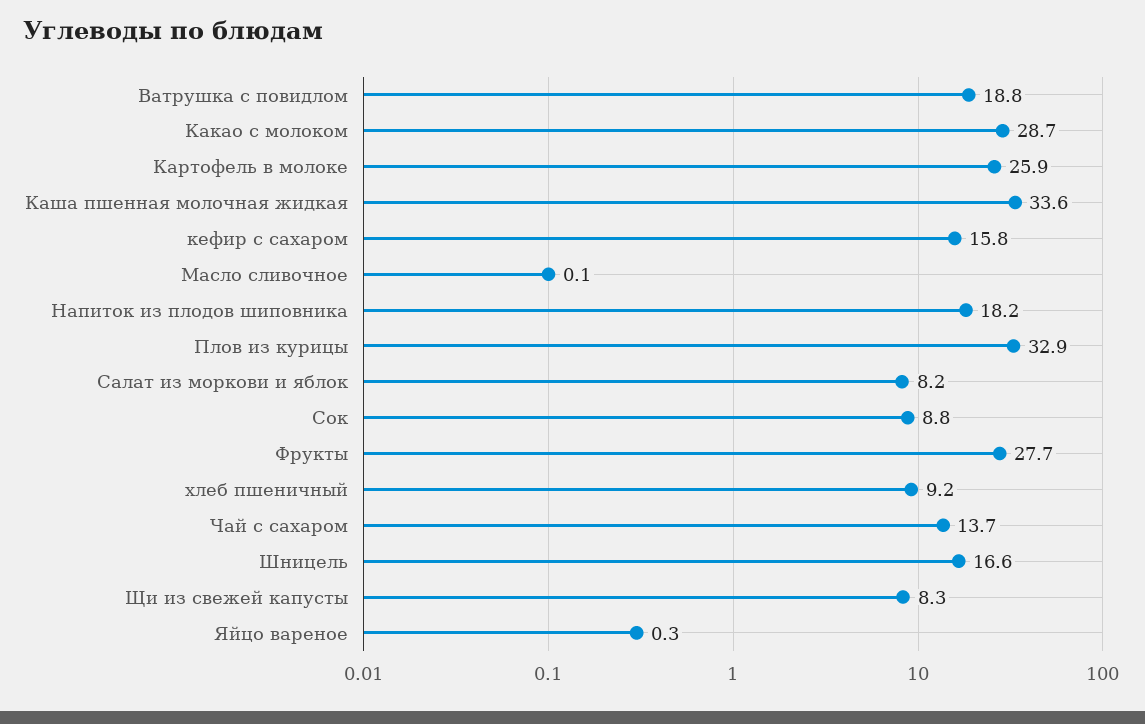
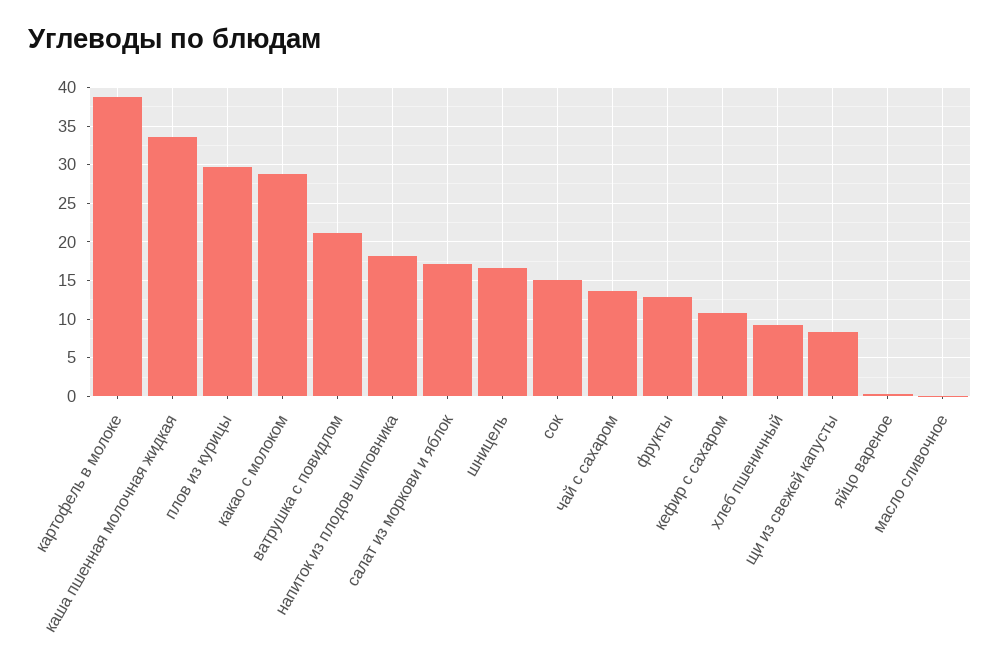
Ватрушка с повидлом: 18.8 -> 21
Картофель в молоке: 25.9 -> 39
кефир с сахаром: 15.8 -> 11
Плов из курицы: 32.9 -> 30
Салат из моркови и яблок: 8.2 -> 17
Сок: 8.8 -> 15
Фрукты: 27.7 -> 13

